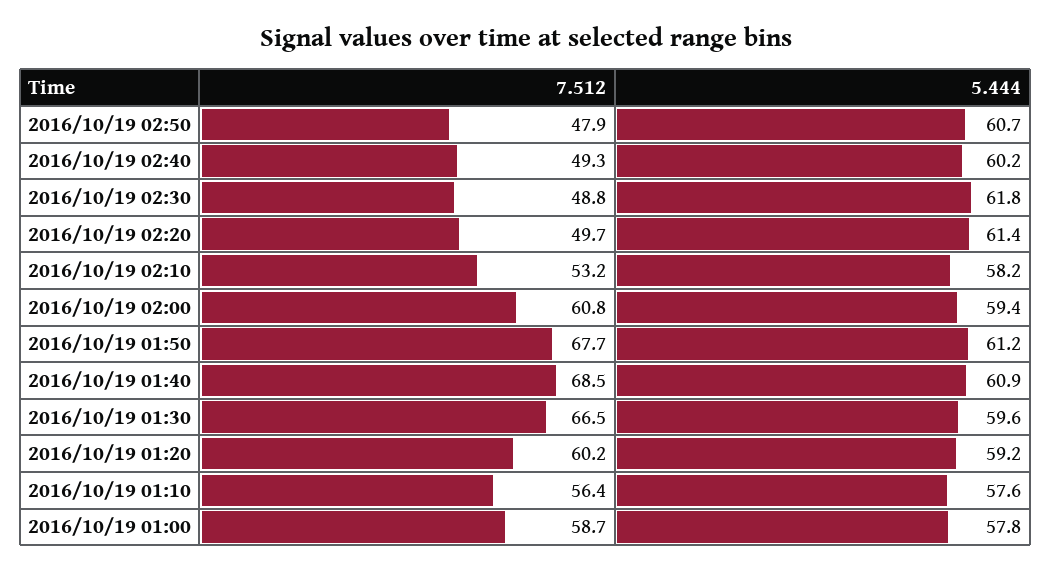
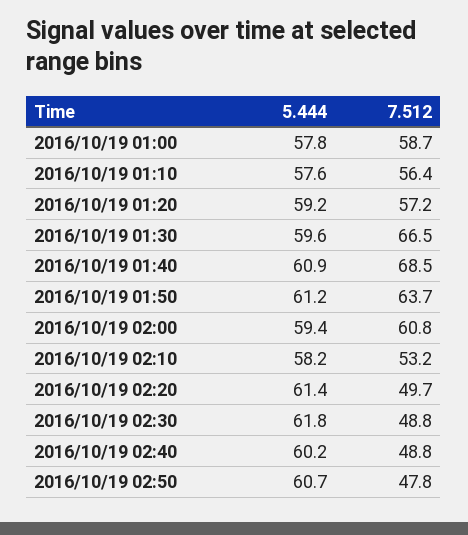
7.512, 2016/10/19 02:50: 47.9 -> 47.8
7.512, 2016/10/19 02:40: 49.3 -> 48.8
7.512, 2016/10/19 01:50: 67.7 -> 63.7
7.512, 2016/10/19 01:20: 60.2 -> 57.2

